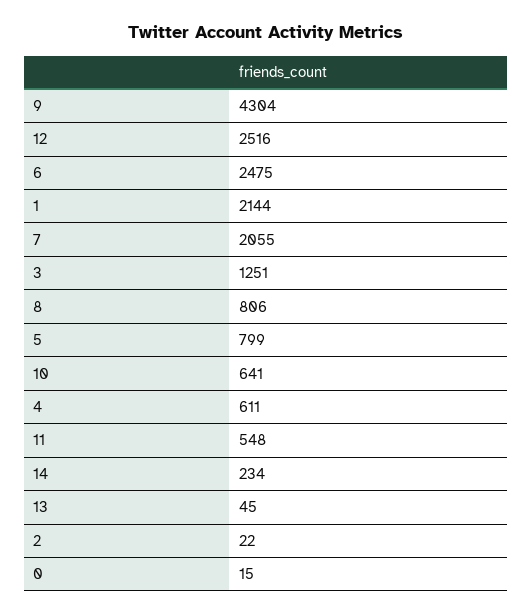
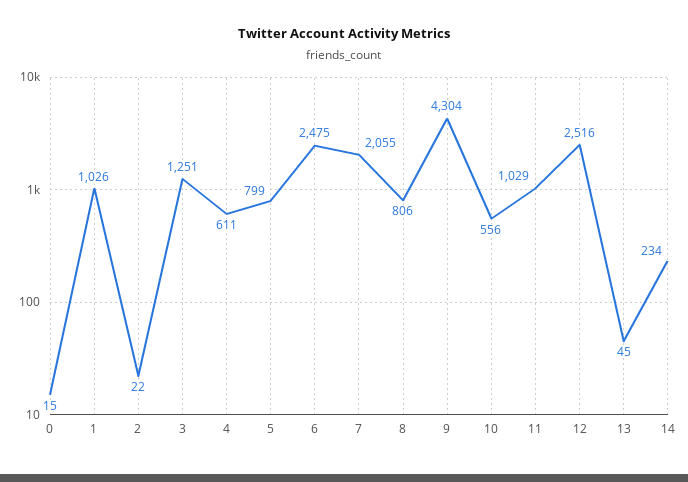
1: 2144 -> 1026
10: 641 -> 556
11: 548 -> 1029

